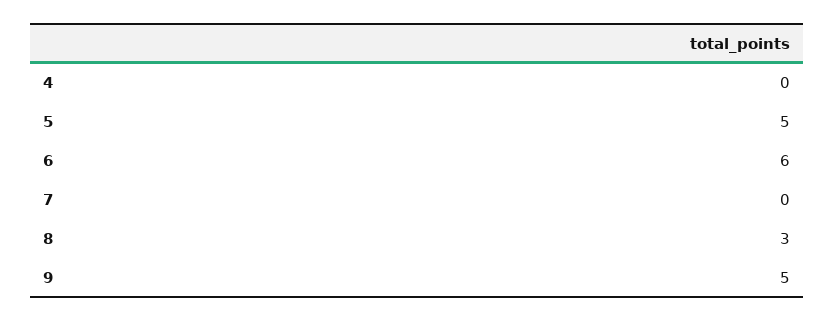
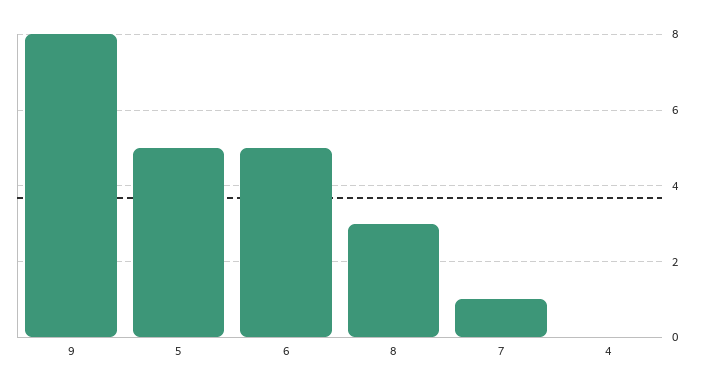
6: 6 -> 5
7: 0 -> 1
9: 5 -> 8

